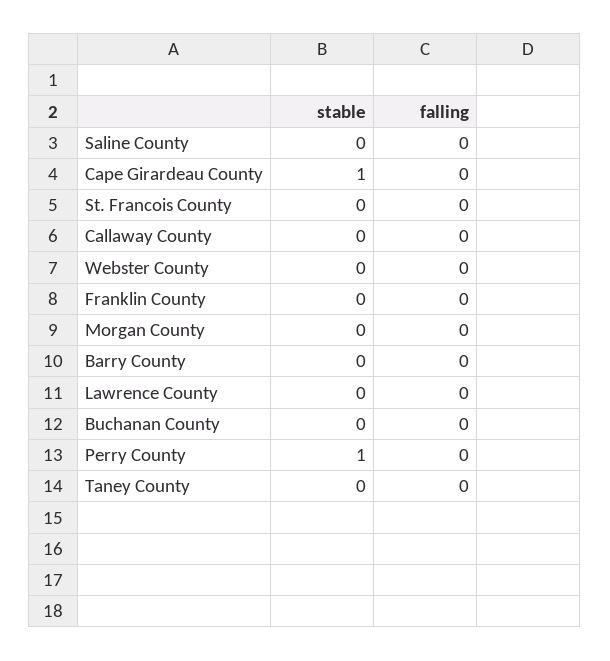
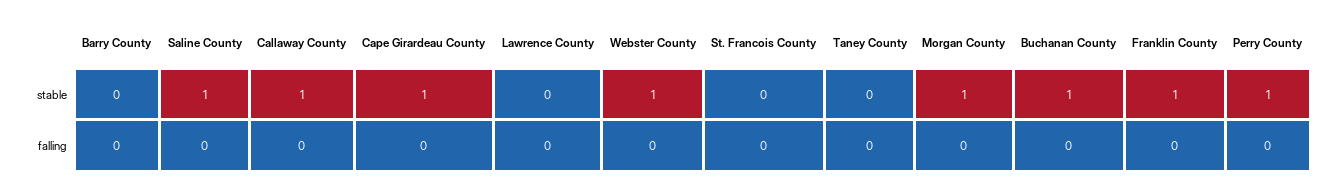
stable, Saline County: 0 -> 1
stable, Callaway County: 0 -> 1
stable, Webster County: 0 -> 1
stable, Franklin County: 0 -> 1
stable, Morgan County: 0 -> 1
stable, Buchanan County: 0 -> 1

